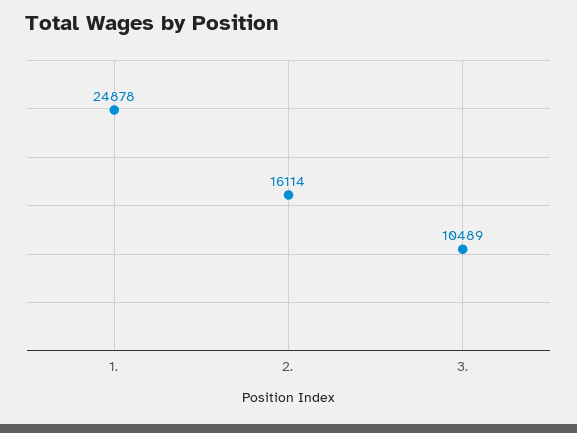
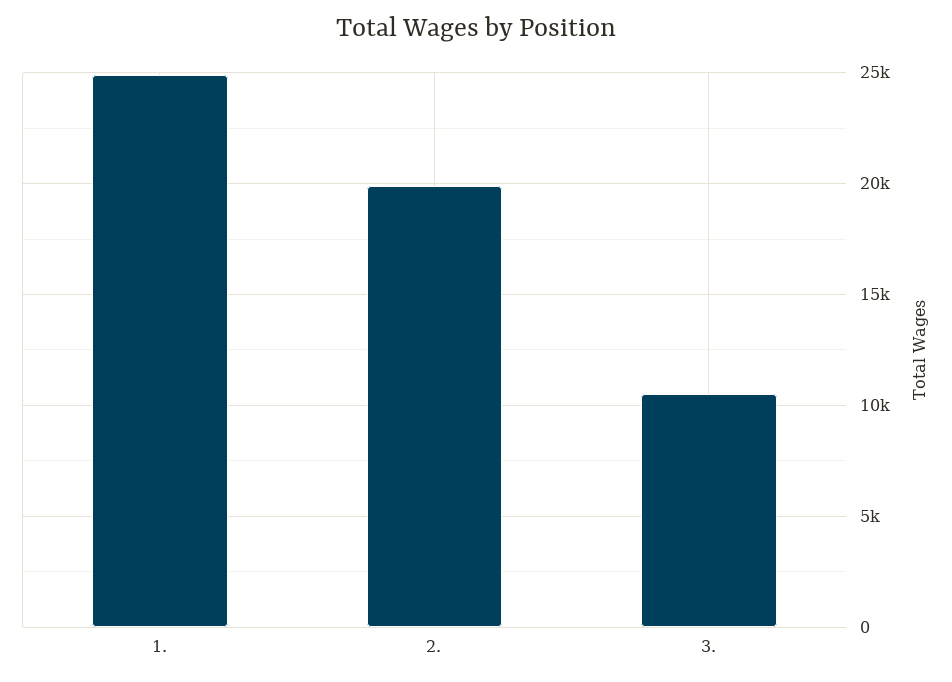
2.: 16114 -> 20000

